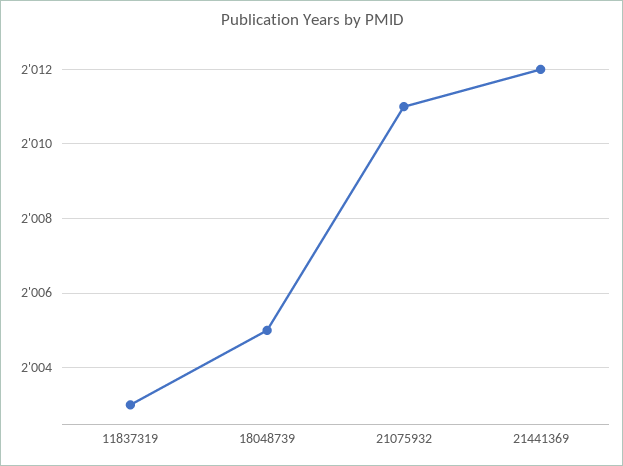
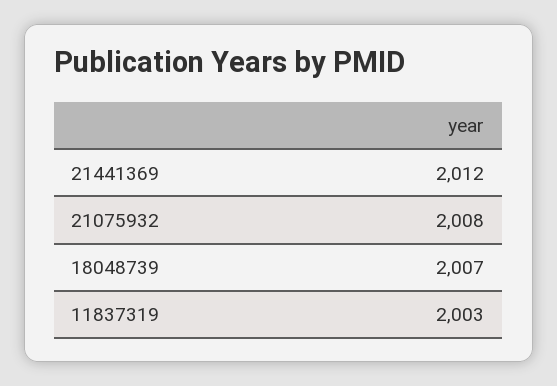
18048739: 2005 -> 2007
21075932: 2011 -> 2008

